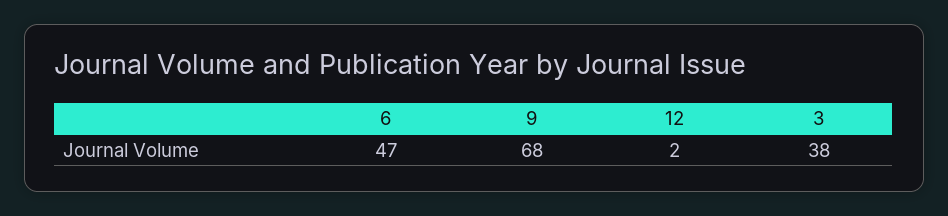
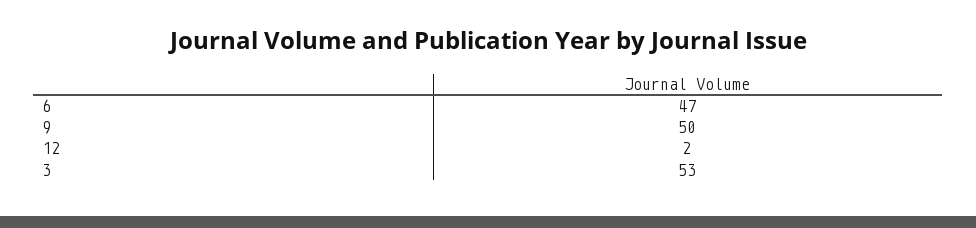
9: 68 -> 50
3: 38 -> 53

